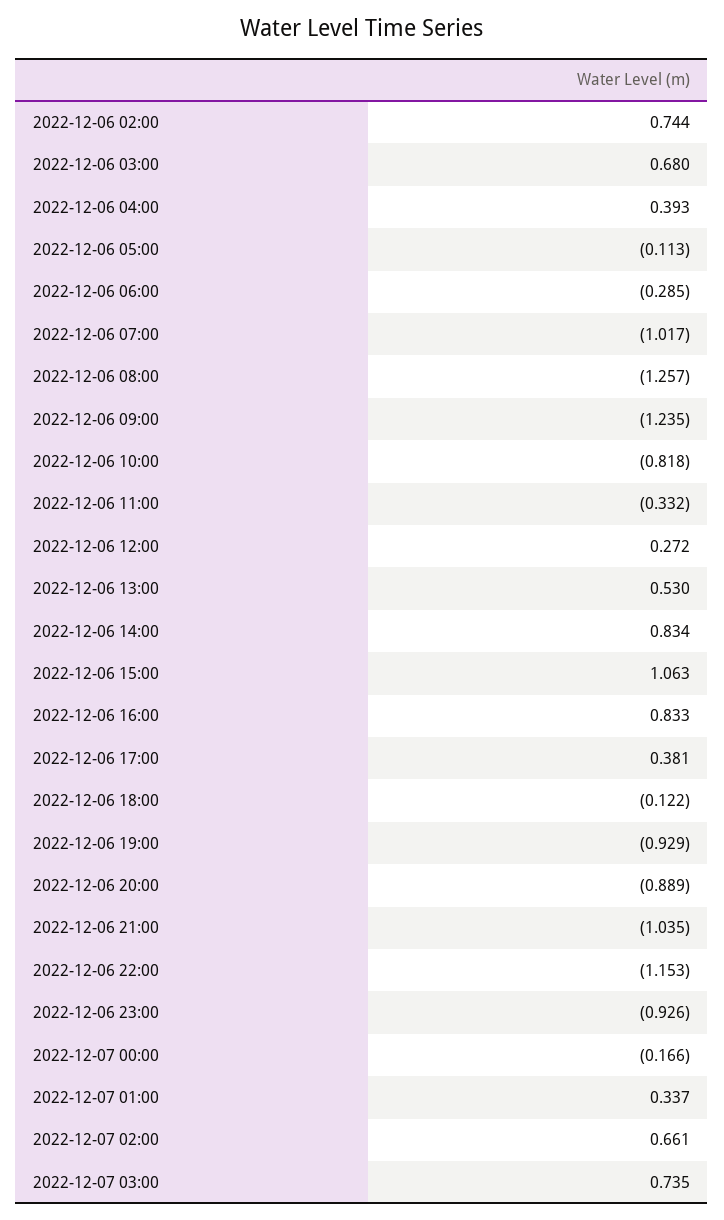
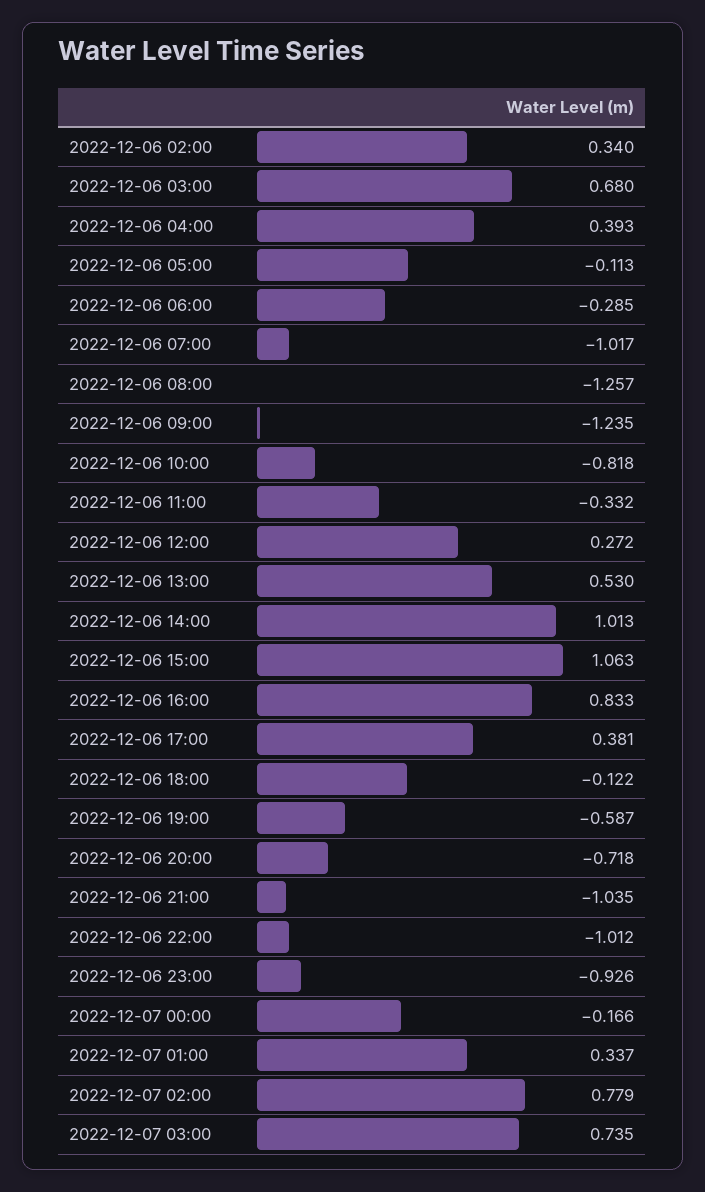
2022-12-06 02:00: 0.744 -> 0.34
2022-12-06 14:00: 0.834 -> 1.013
2022-12-06 19:00: -0.929 -> -0.587
2022-12-06 20:00: -0.889 -> -0.718
2022-12-06 22:00: -1.153 -> -1.012
2022-12-07 02:00: 0.661 -> 0.779

